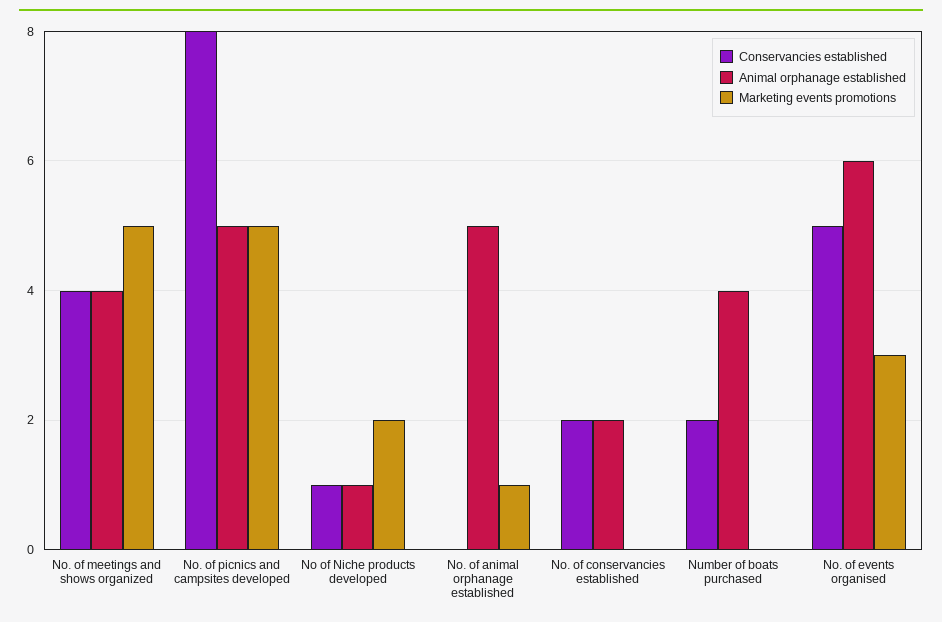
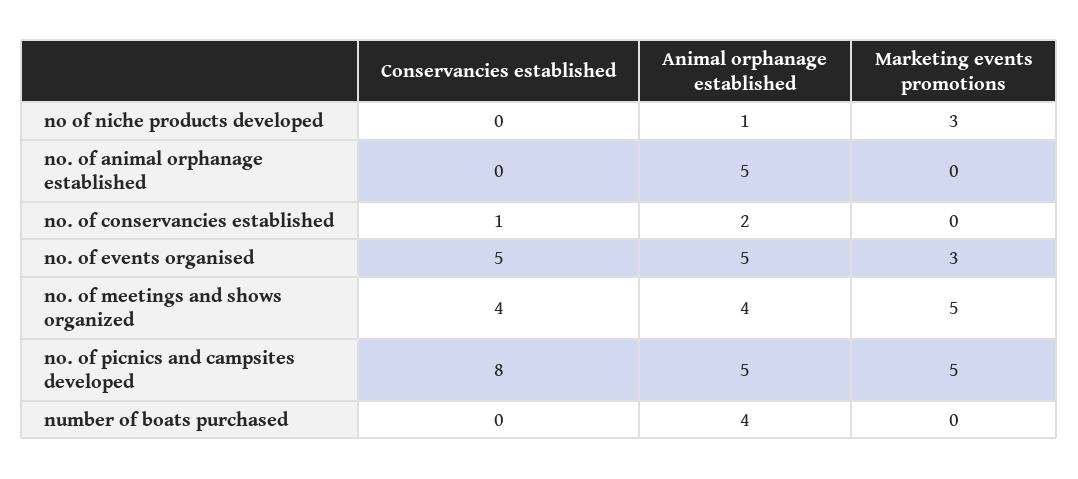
Conservancies established, No of Niche products developed: 1 -> 0
Marketing events promotions, No of Niche products developed: 2 -> 3
Marketing events promotions, No. of animal orphanage established: 1 -> 0
Conservancies established, No. of conservancies established: 2 -> 1
Conservancies established, Number of boats purchased: 2 -> 0
Animal orphanage established, No. of events organised: 6 -> 5

